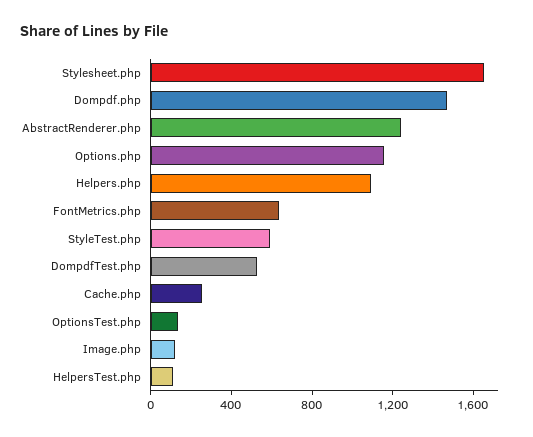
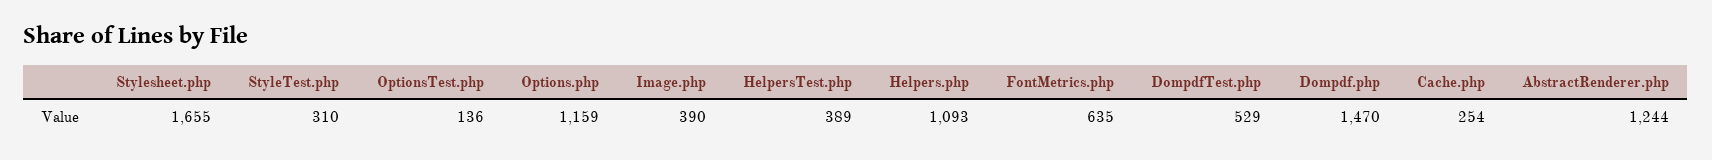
StyleTest.php: 600 -> 310
Image.php: 100 -> 390
HelpersTest.php: 100 -> 389

